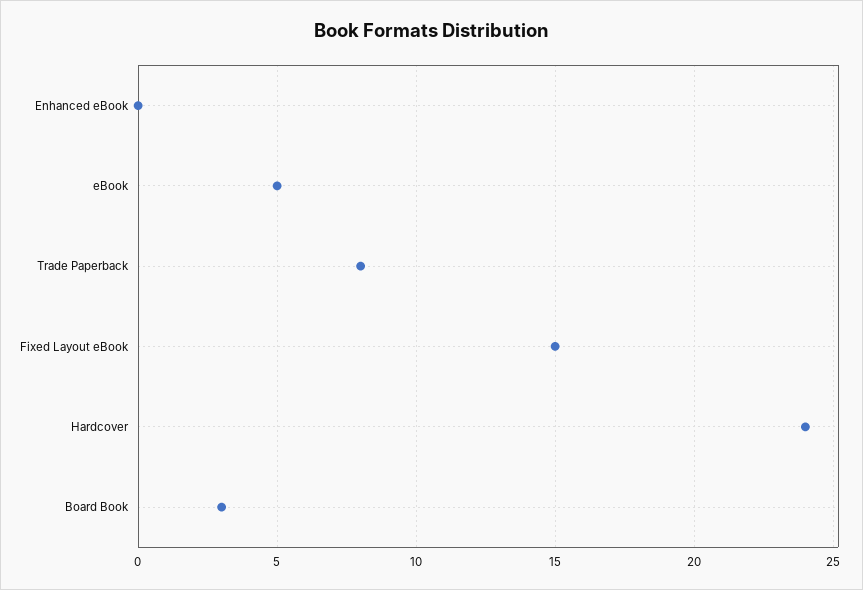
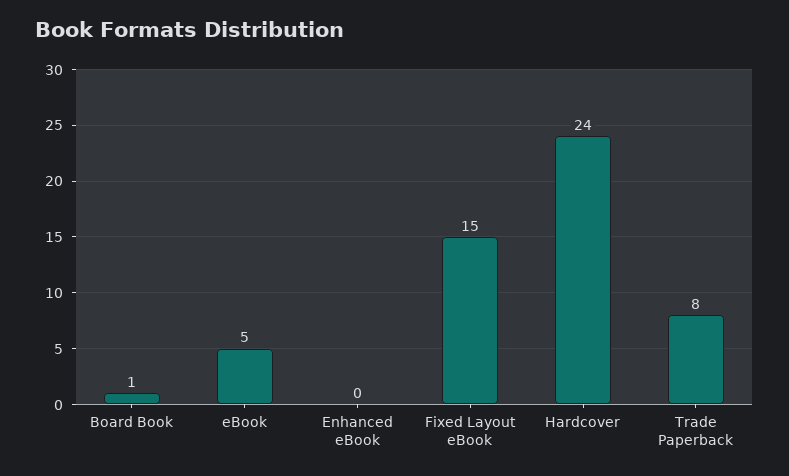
Board Book: 3 -> 1

